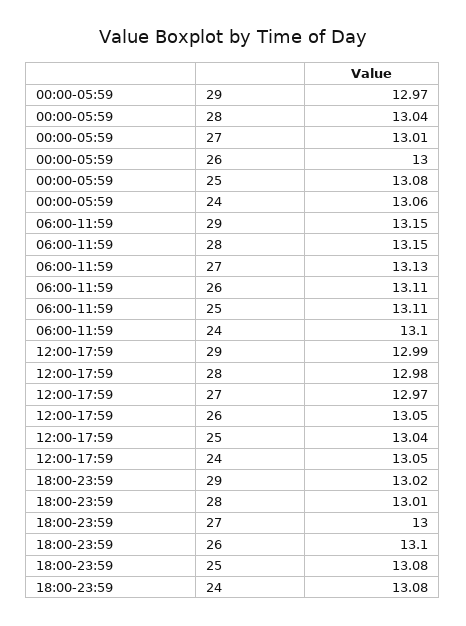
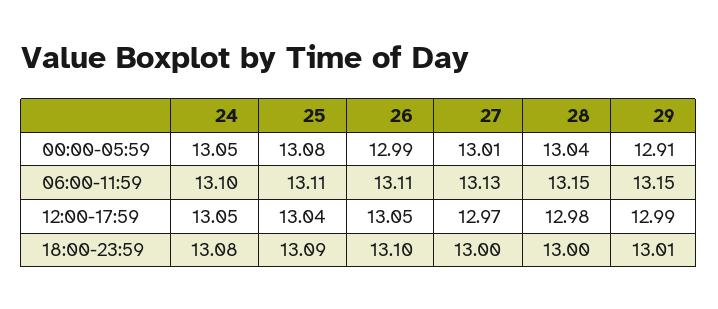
00:00-05:59, 29: 12.97 -> 12.91
00:00-05:59, 26: 13 -> 12.99
00:00-05:59, 24: 13.06 -> 13.05
18:00-23:59, 29: 13.02 -> 13.01
18:00-23:59, 28: 13.01 -> 13
18:00-23:59, 25: 13.08 -> 13.09

